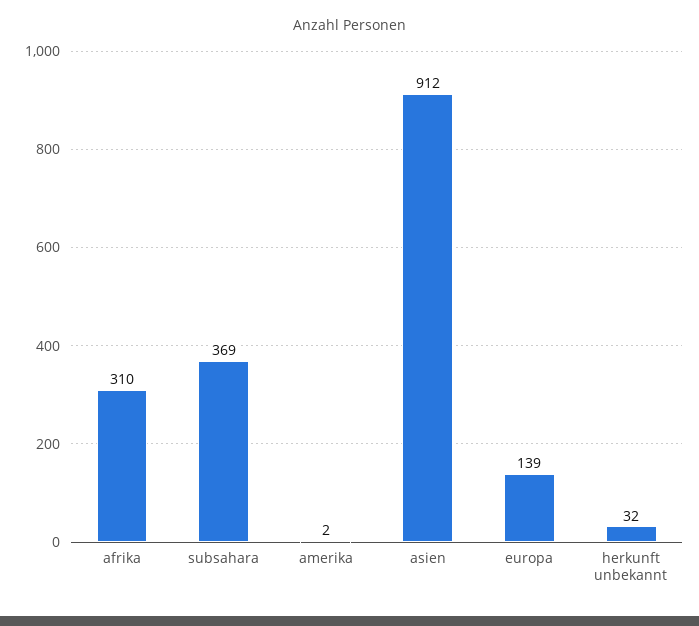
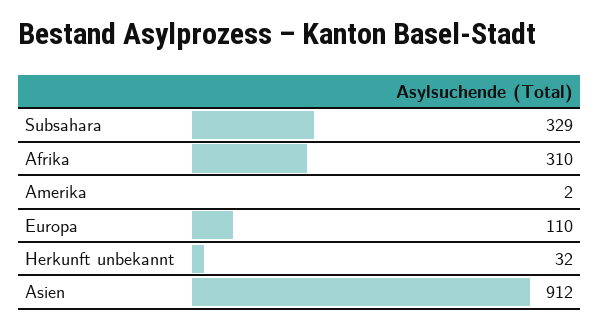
subsahara: 369 -> 329
europa: 139 -> 110

